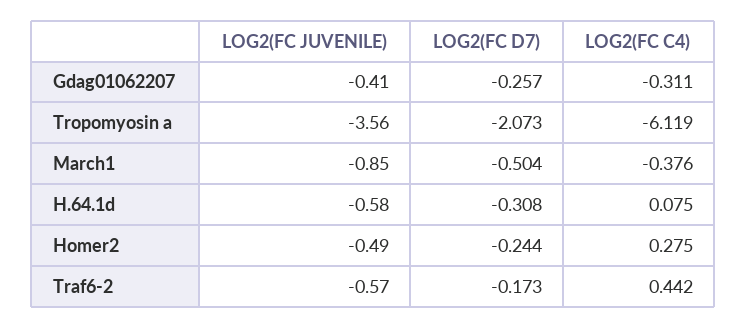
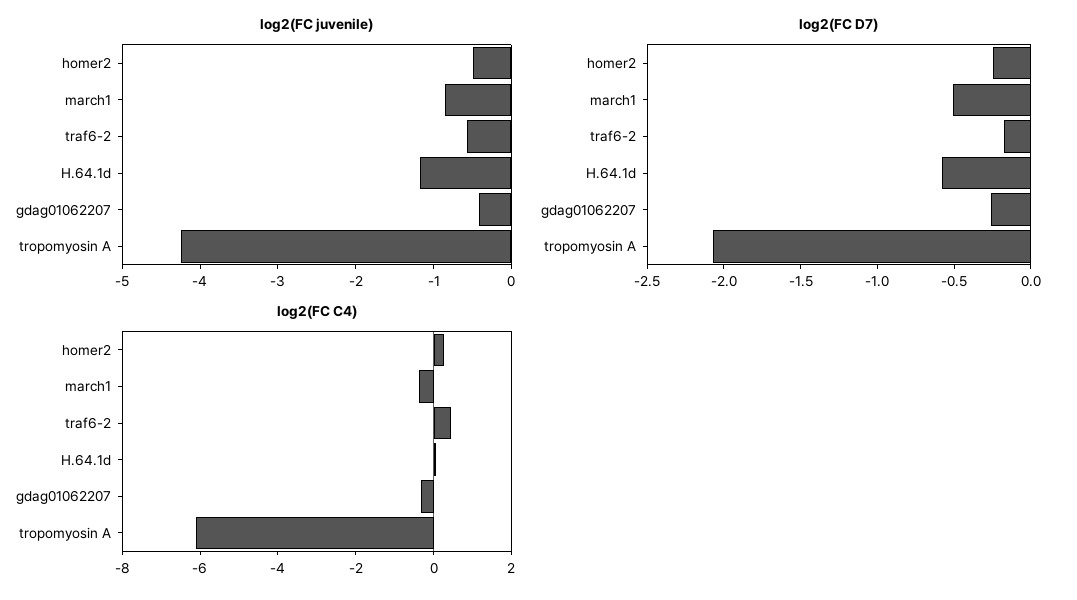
LOG2(FC JUVENILE), Tropomyosin a: -3.56 -> -4.2
LOG2(FC JUVENILE), H.64.1d: -0.58 -> -1.2
LOG2(FC D7), H.64.1d: -0.308 -> -0.6

